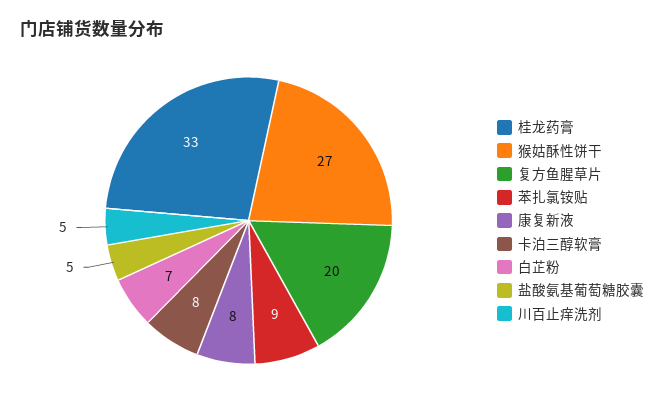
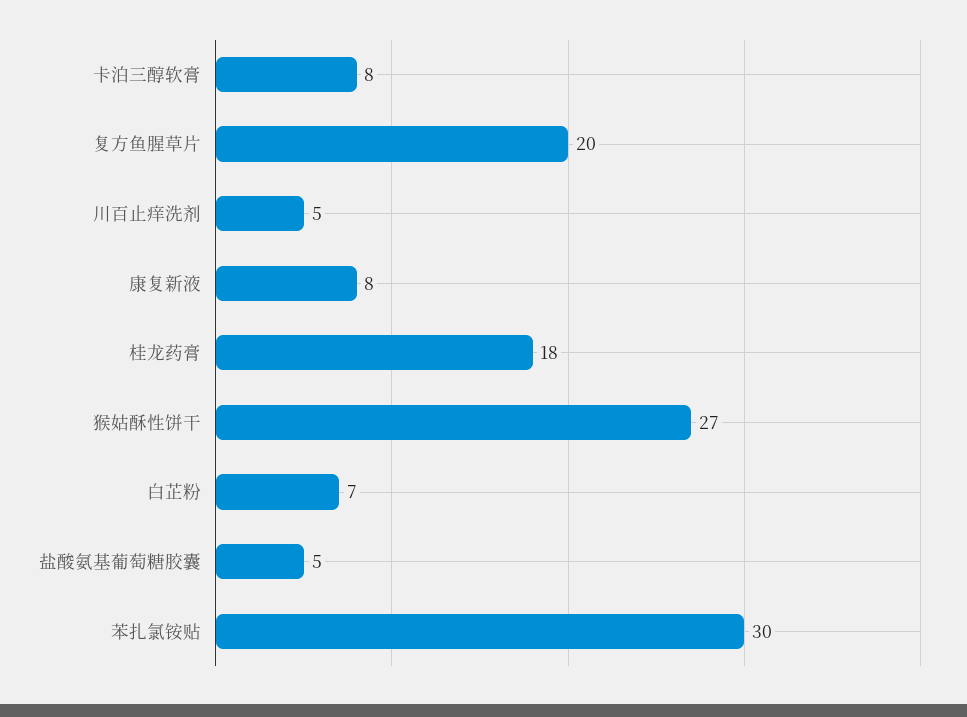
桂龙药膏: 33 -> 18
苯扎氯铵贴: 9 -> 30

